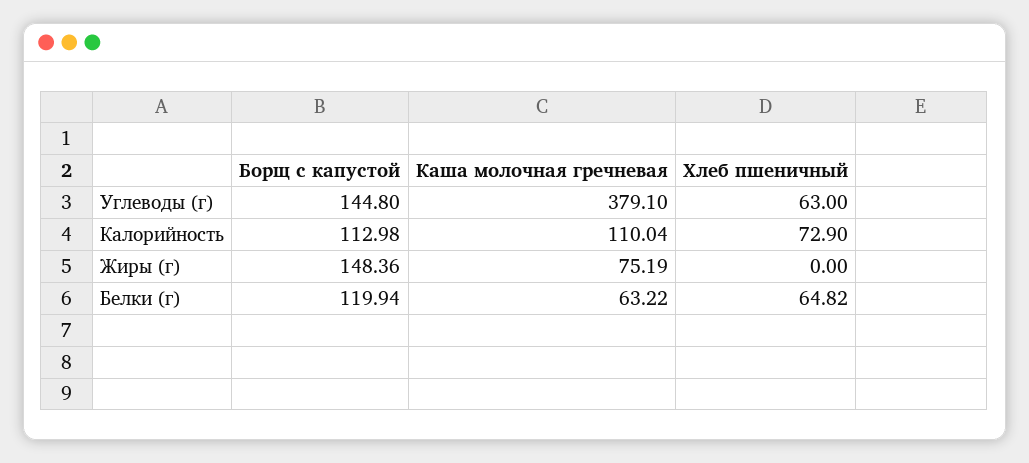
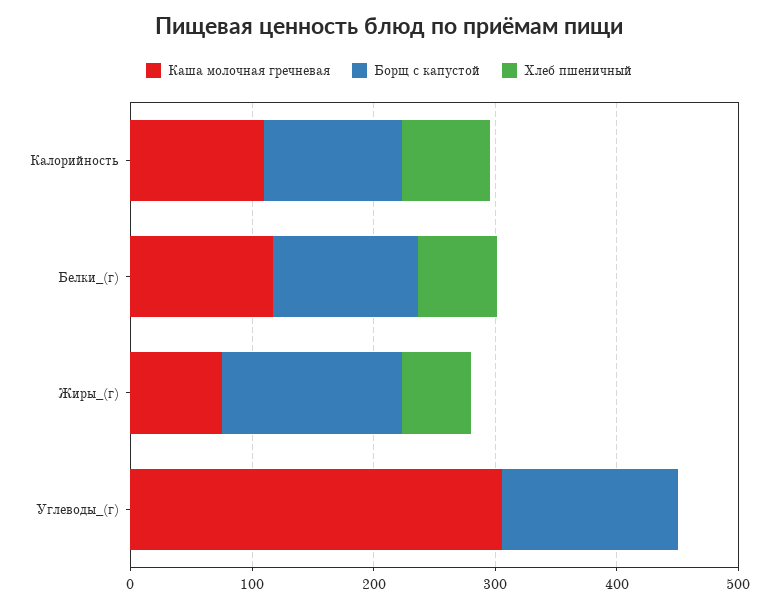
Каша молочная гречневая, Углеводы (г): 379.1 -> 300
Хлеб пшеничный, Углеводы (г): 63 -> 0
Хлеб пшеничный, Жиры (г): 0 -> 60
Каша молочная гречневая, Белки (г): 63.22 -> 120

